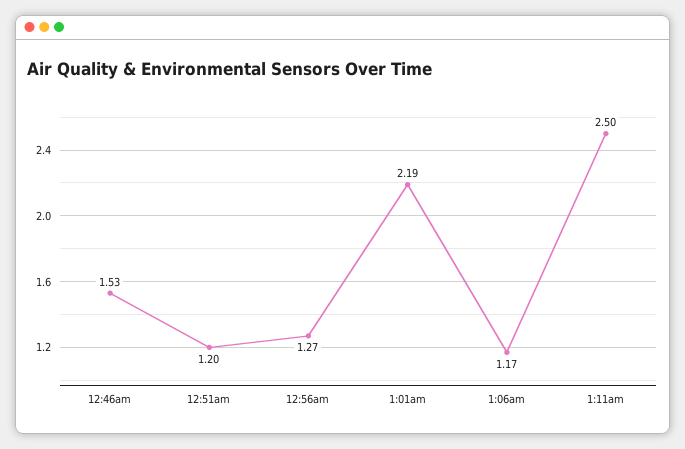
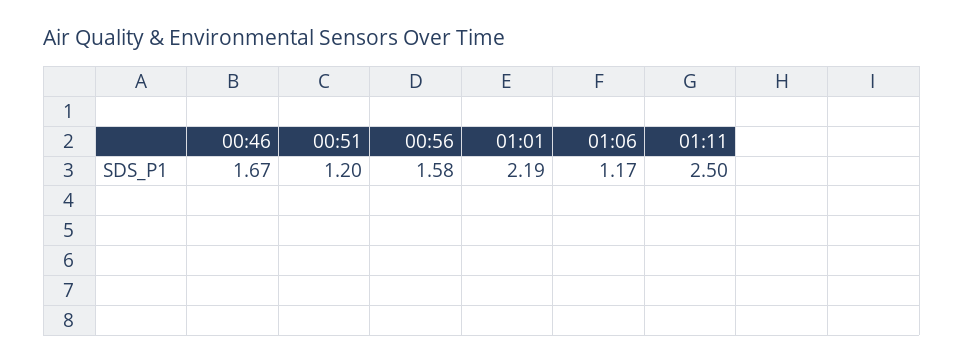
12:46am: 1.53 -> 1.67
12:56am: 1.27 -> 1.58

